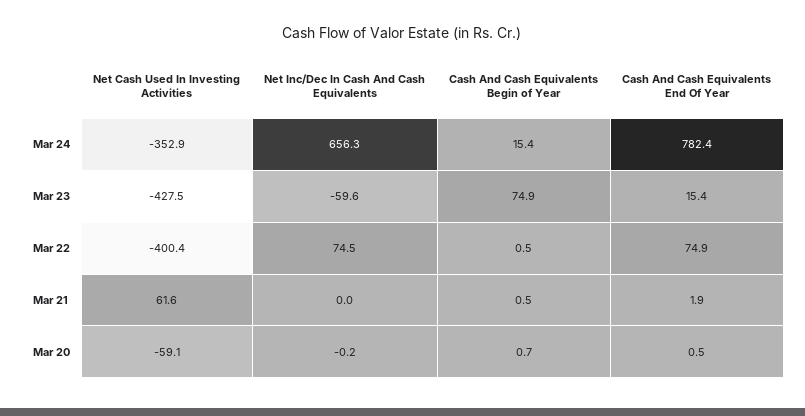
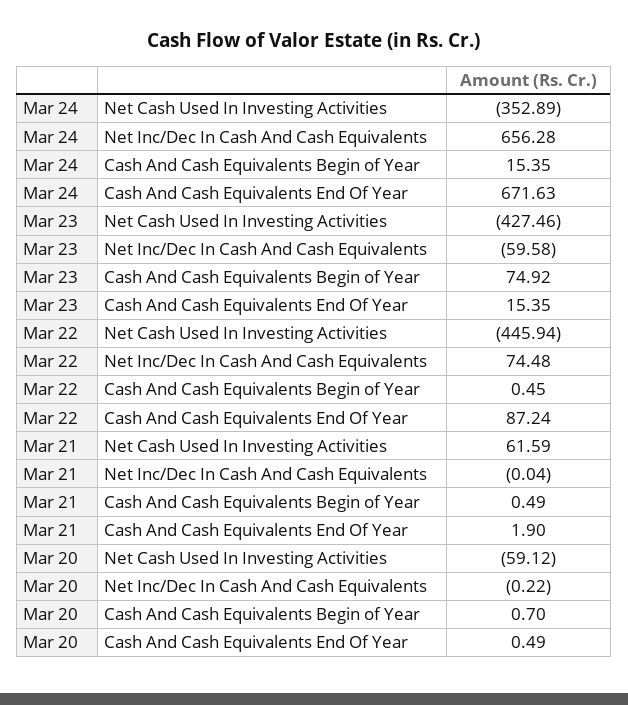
Cash And Cash Equivalents End Of Year, Mar 24: 782.4 -> 671.63
Net Cash Used In Investing Activities, Mar 22: -400.4 -> -445.94
Cash And Cash Equivalents End Of Year, Mar 22: 74.9 -> 87.24

